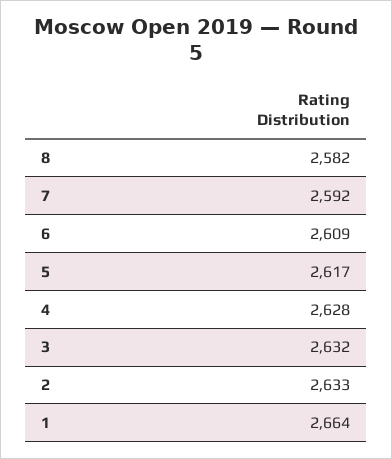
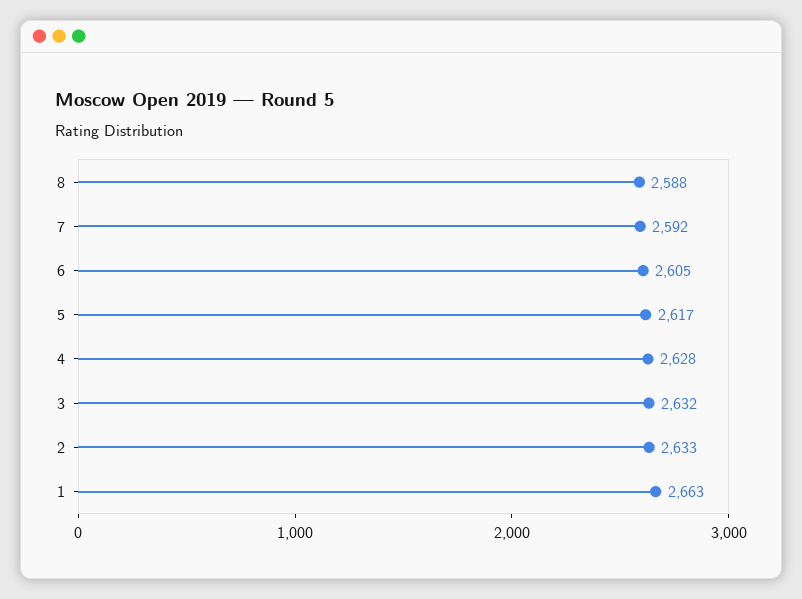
8: 2582 -> 2588
6: 2609 -> 2605
1: 2664 -> 2663

